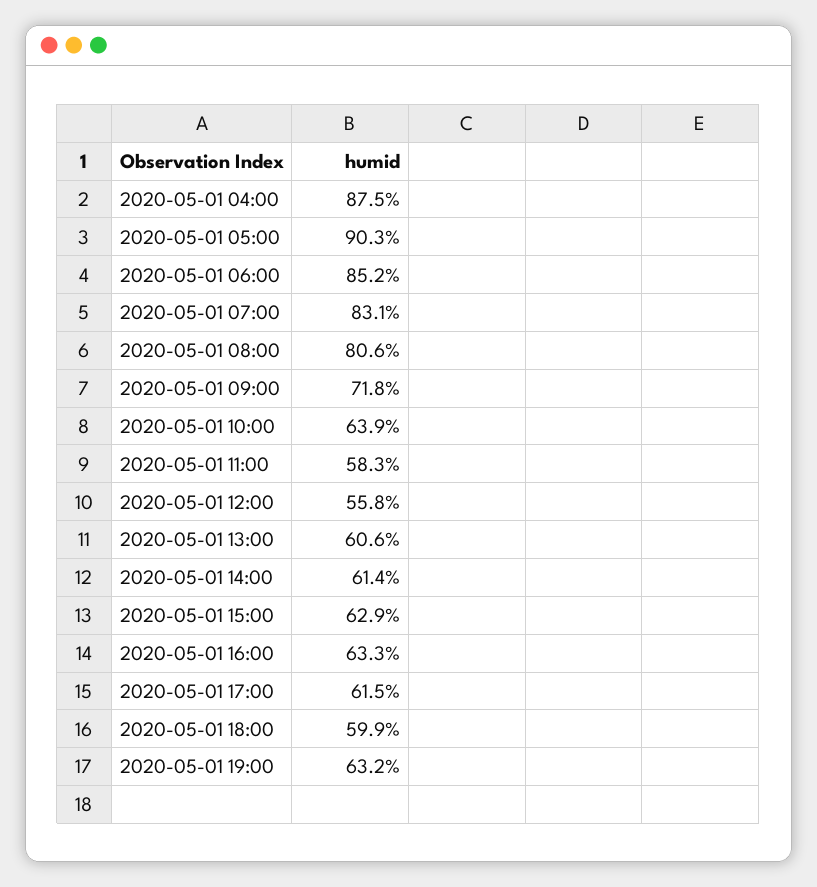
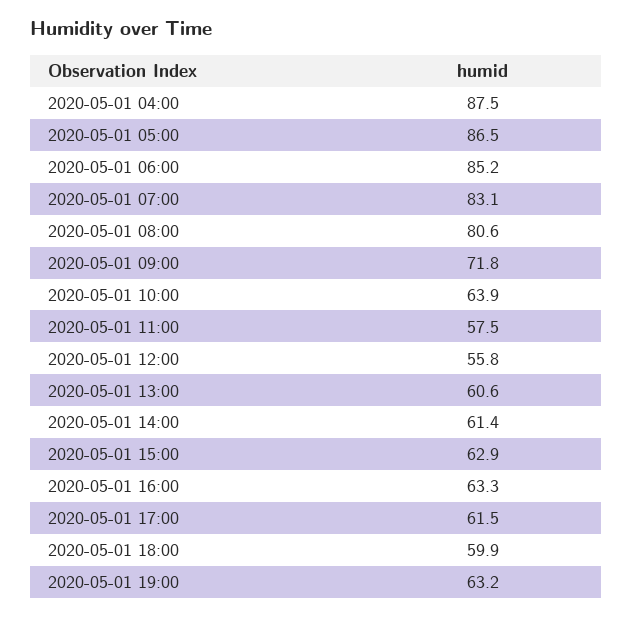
2020-05-01 05:00: 90.3 -> 86.5
2020-05-01 11:00: 58.3 -> 57.5

